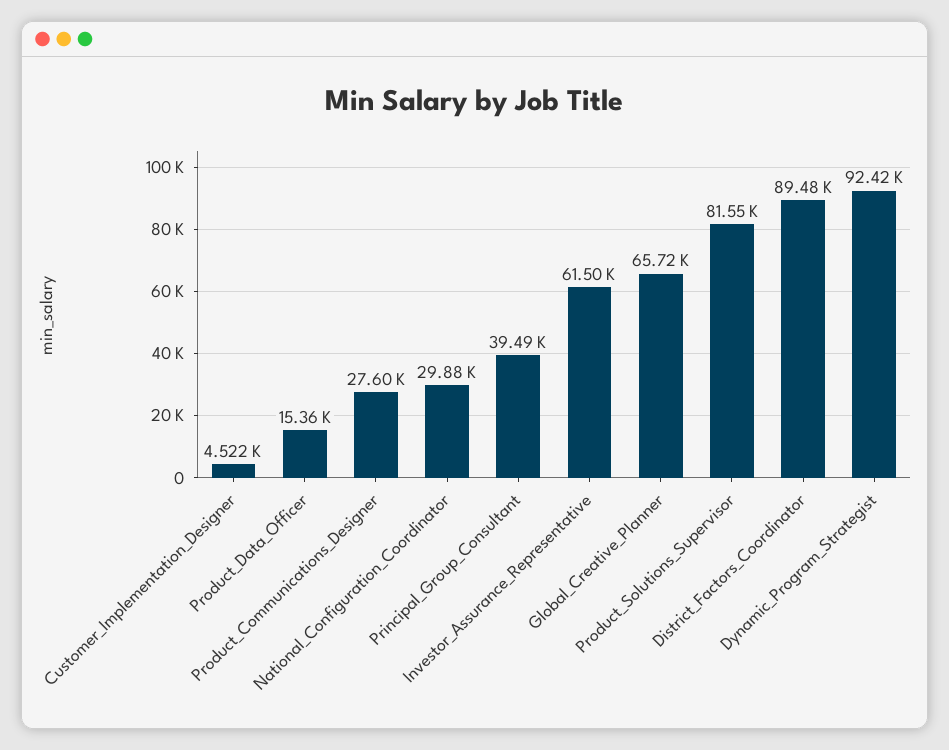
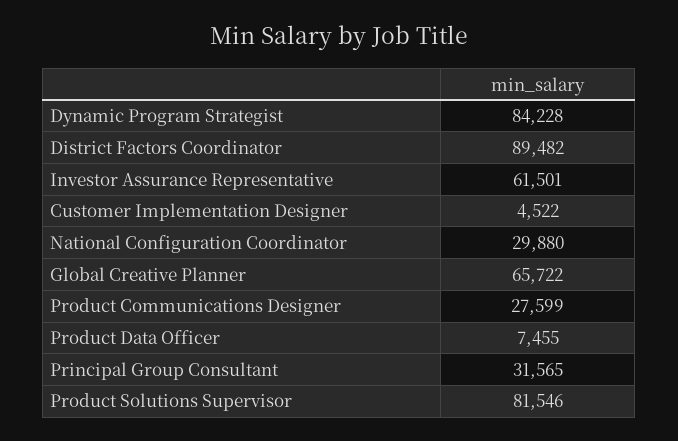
Product_Data_Officer: 15360 -> 7455
Principal_Group_Consultant: 39490 -> 31565
Dynamic_Program_Strategist: 92420 -> 84228

